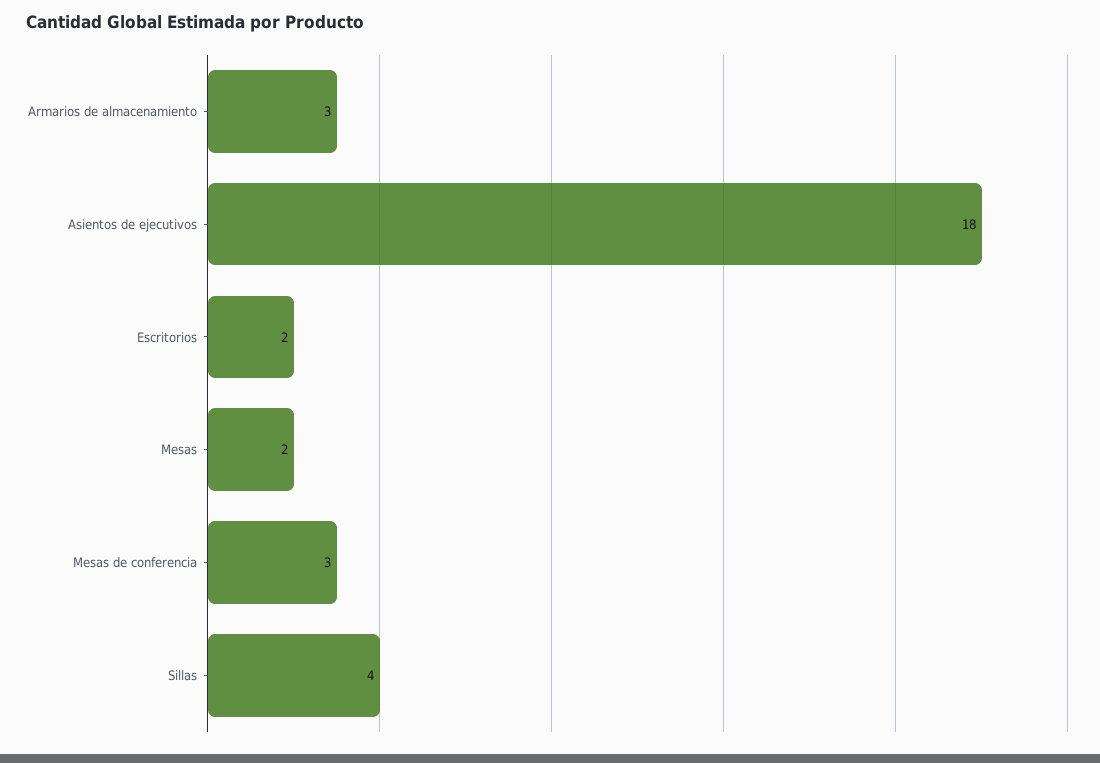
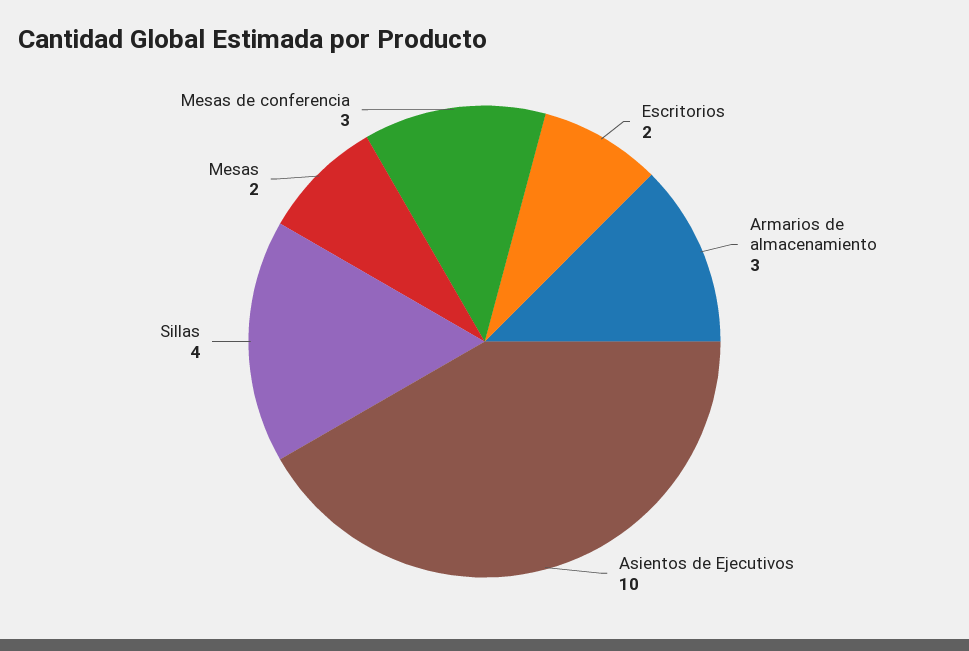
Asientos de ejecutivos: 18 -> 10

